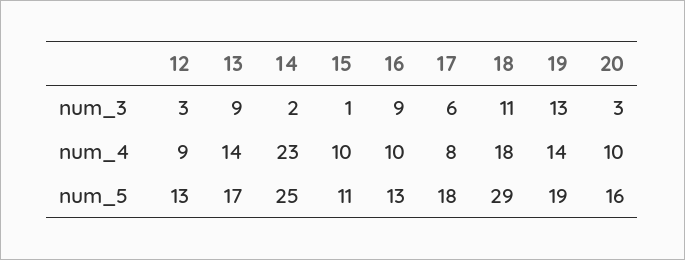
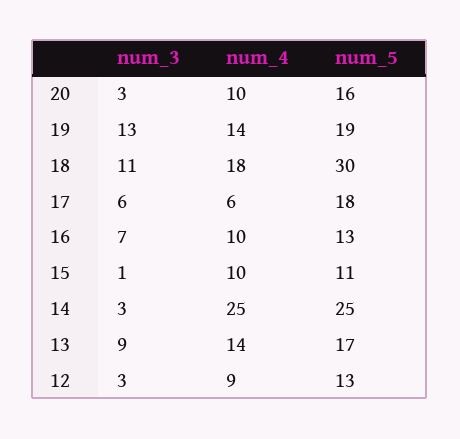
14, num_3: 2 -> 3
16, num_3: 9 -> 7
14, num_4: 23 -> 25
17, num_4: 8 -> 6
18, num_5: 29 -> 30

